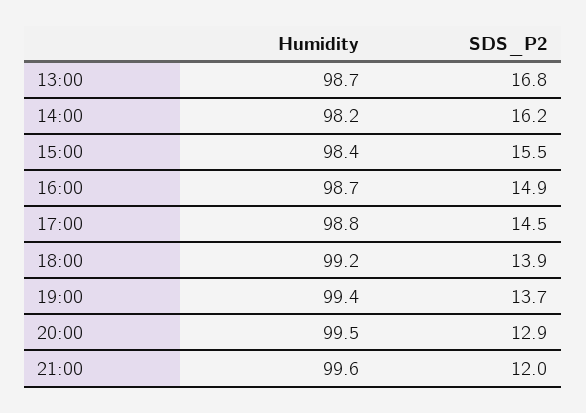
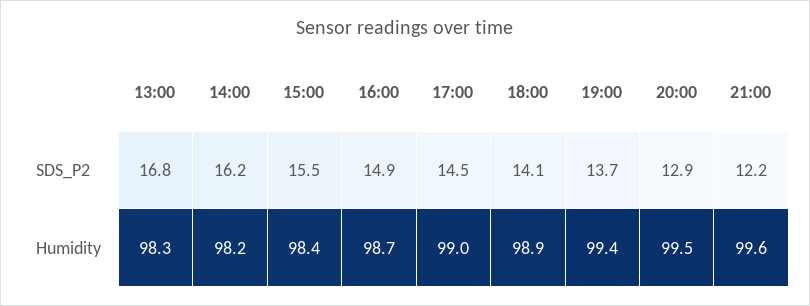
Humidity, 13:00: 98.7 -> 98.3
Humidity, 17:00: 98.8 -> 99
Humidity, 18:00: 99.2 -> 98.9
SDS_P2, 18:00: 13.9 -> 14.1
SDS_P2, 21:00: 12 -> 12.2

